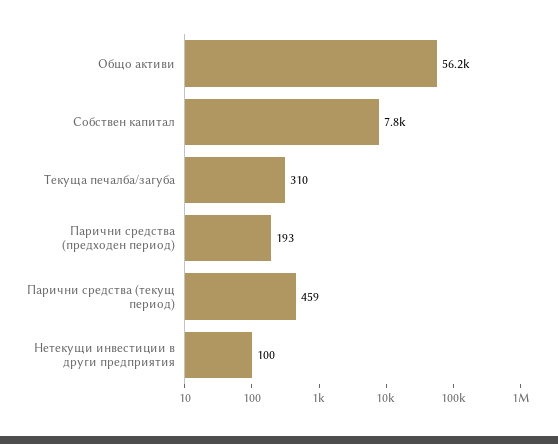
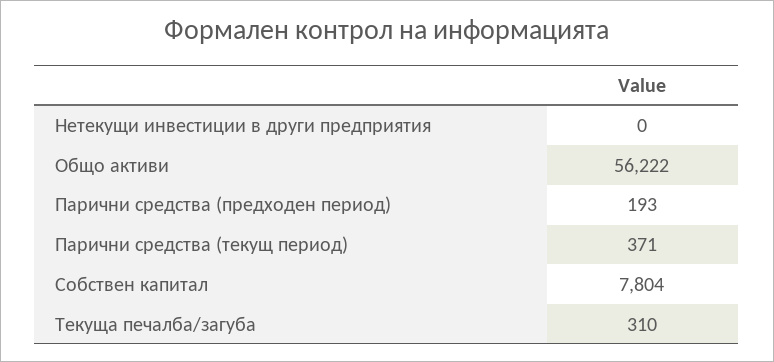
Парични средства (текущ период): 459 -> 371
Нетекущи инвестиции в други предприятия: 100 -> 0

